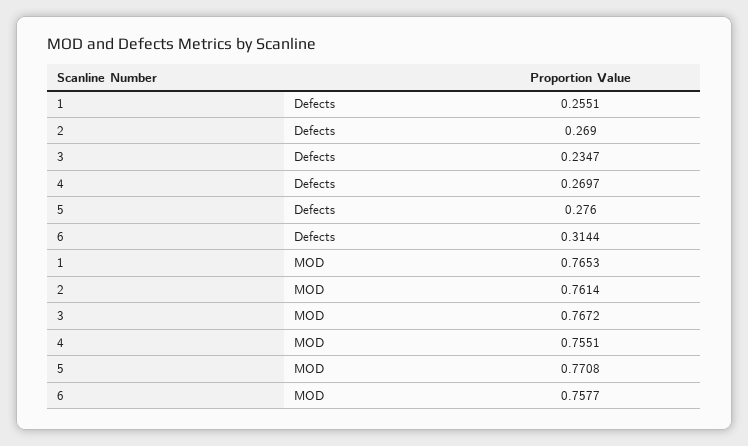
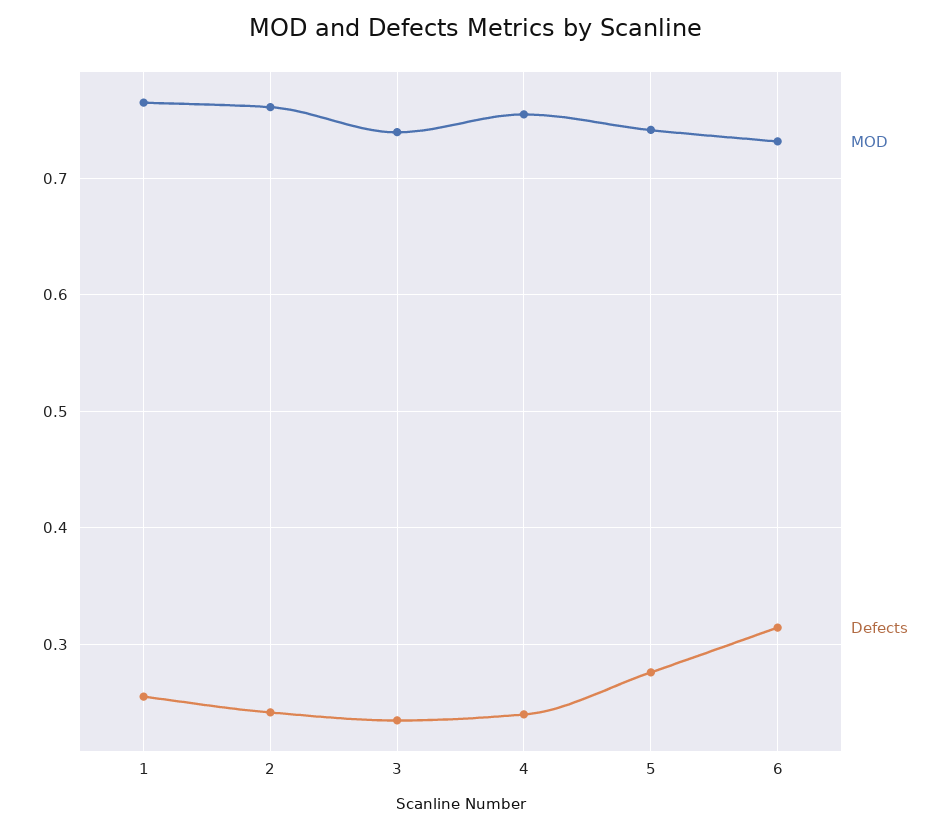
Defects, 2: 0.269 -> 0.24
Defects, 4: 0.2697 -> 0.24
MOD, 3: 0.7672 -> 0.74
MOD, 5: 0.7708 -> 0.74
MOD, 6: 0.7577 -> 0.73

